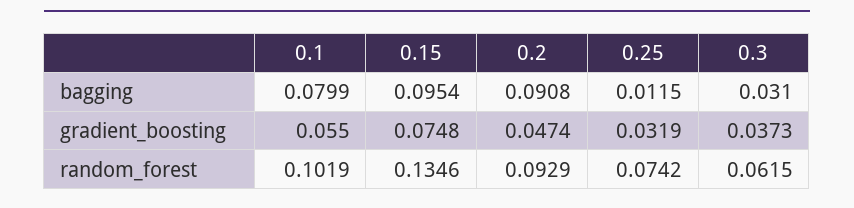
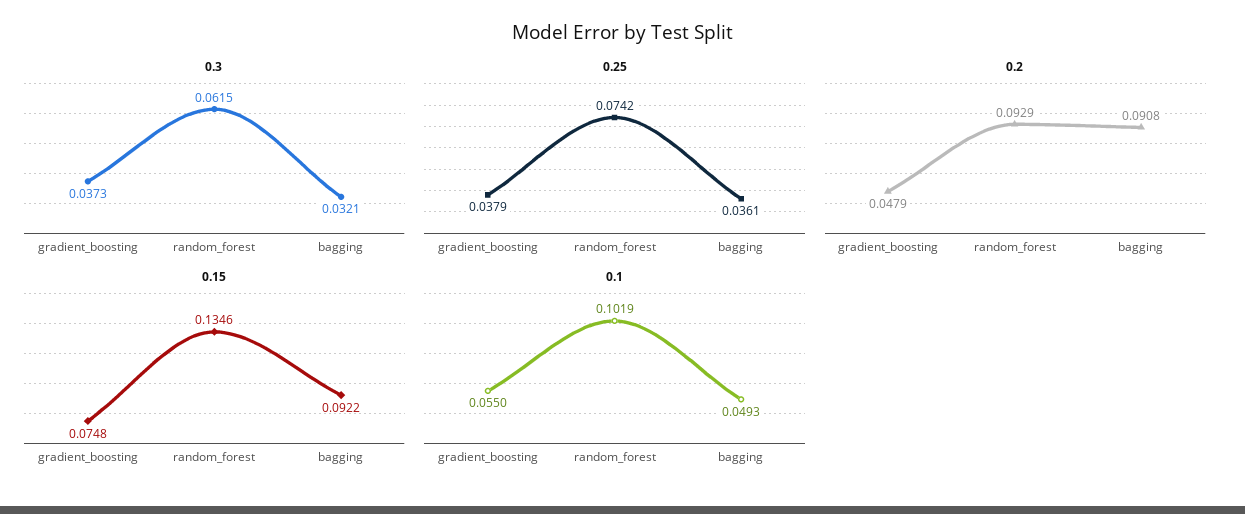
0.1, bagging: 0.0799 -> 0.0493
0.15, bagging: 0.0954 -> 0.0922
0.25, bagging: 0.0115 -> 0.0361
0.3, bagging: 0.031 -> 0.0321
0.2, gradient_boosting: 0.0474 -> 0.0479
0.25, gradient_boosting: 0.0319 -> 0.0379

